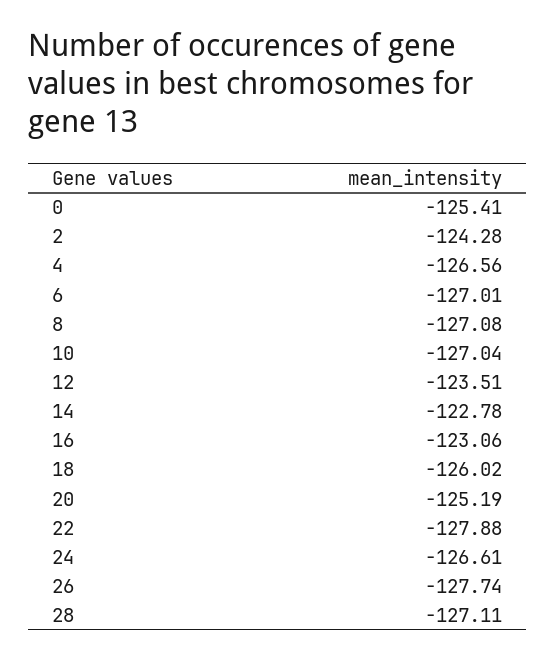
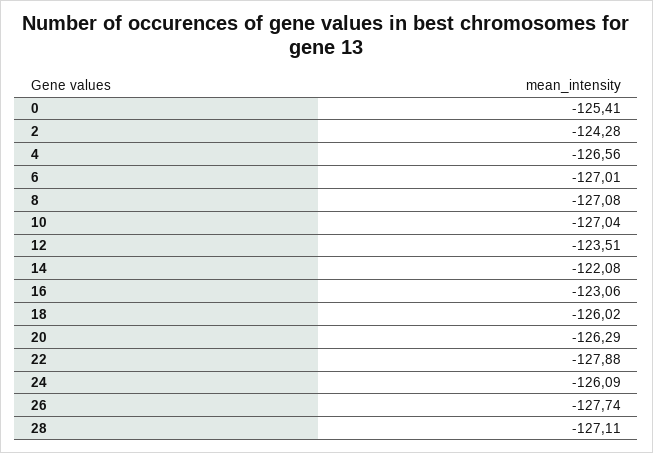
14: -122.78 -> -122.08
20: -125.19 -> -126.29
24: -126.61 -> -126.09

